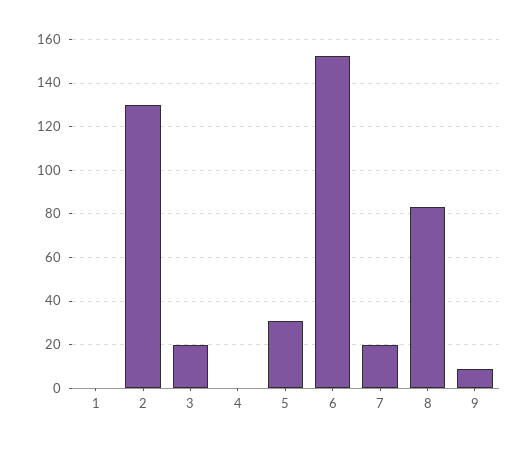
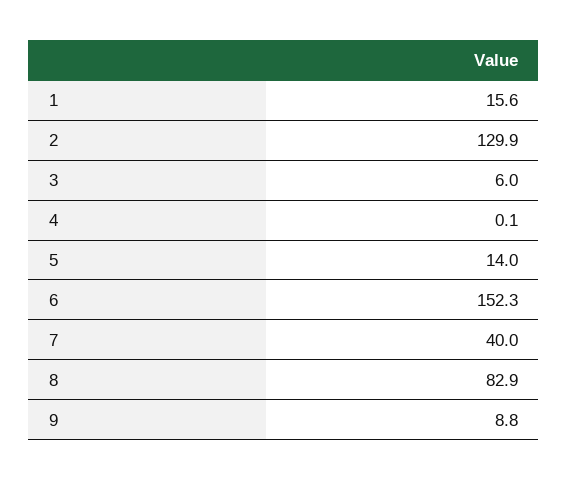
1: 0 -> 15.6
3: 20 -> 6
5: 30 -> 14
7: 20 -> 40

